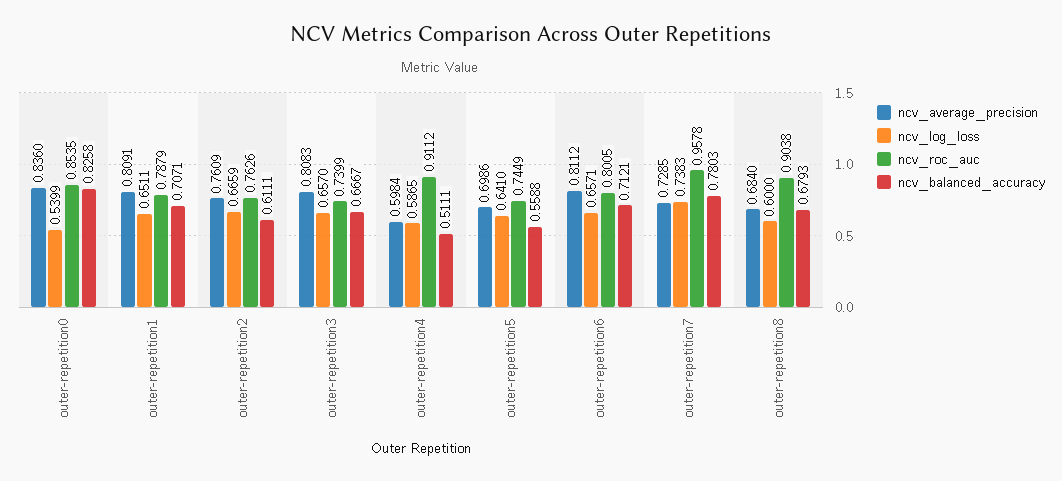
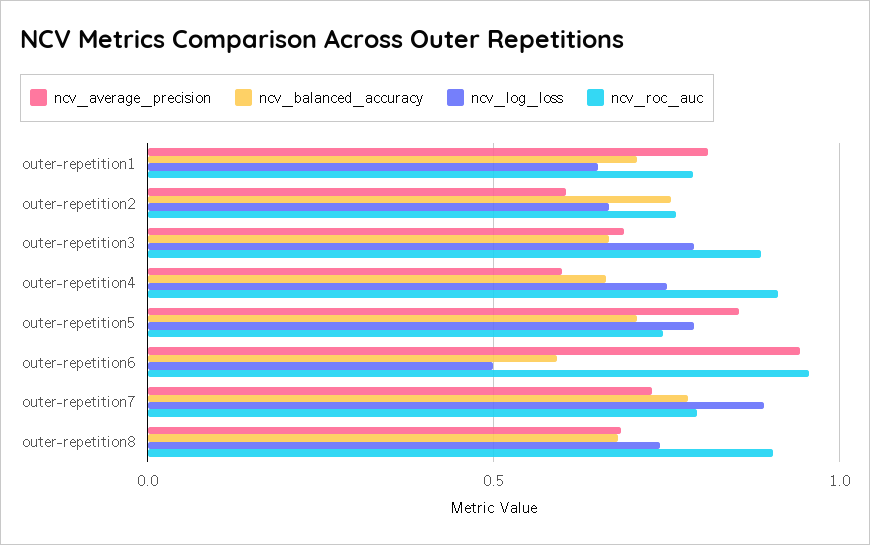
ncv_average_precision, outer-repetition0: 0.836 -> none
ncv_log_loss, outer-repetition0: 0.5399 -> none
ncv_roc_auc, outer-repetition0: 0.8535 -> none
ncv_balanced_accuracy, outer-repetition0: 0.8258 -> none
ncv_average_precision, outer-repetition2: 0.7609 -> 0.6
ncv_balanced_accuracy, outer-repetition2: 0.6111 -> 0.75
ncv_average_precision, outer-repetition3: 0.8083 -> 0.7
ncv_log_loss, outer-repetition3: 0.657 -> 0.8
ncv_roc_auc, outer-repetition3: 0.7399 -> 0.9
ncv_log_loss, outer-repetition4: 0.5865 -> 0.75
ncv_balanced_accuracy, outer-repetition4: 0.5111 -> 0.65
ncv_average_precision, outer-repetition5: 0.6986 -> 0.85
ncv_log_loss, outer-repetition5: 0.641 -> 0.8
ncv_balanced_accuracy, outer-repetition5: 0.5588 -> 0.7
ncv_average_precision, outer-repetition6: 0.8112 -> 0.95
ncv_log_loss, outer-repetition6: 0.6571 -> 0.5
ncv_roc_auc, outer-repetition6: 0.8005 -> 0.95
ncv_balanced_accuracy, outer-repetition6: 0.7121 -> 0.6
ncv_log_loss, outer-repetition7: 0.7383 -> 0.9
ncv_roc_auc, outer-repetition7: 0.9578 -> 0.8
ncv_log_loss, outer-repetition8: 0.6 -> 0.75

